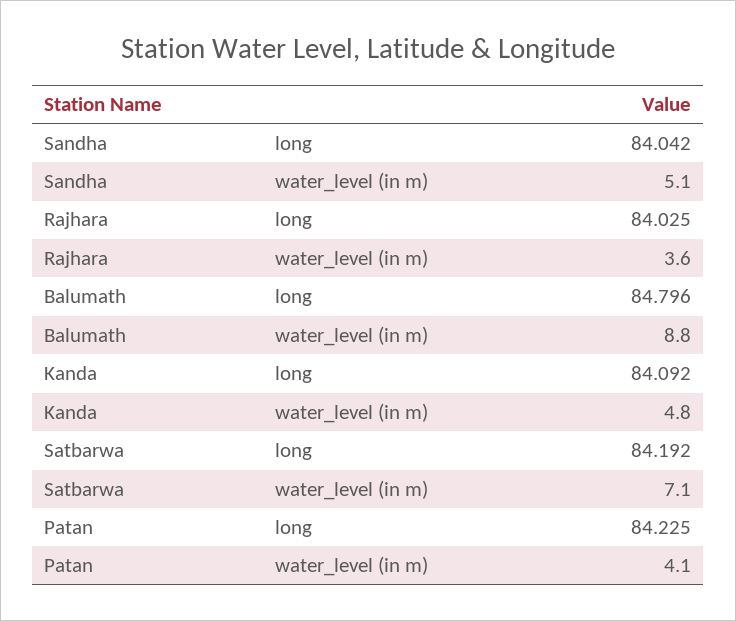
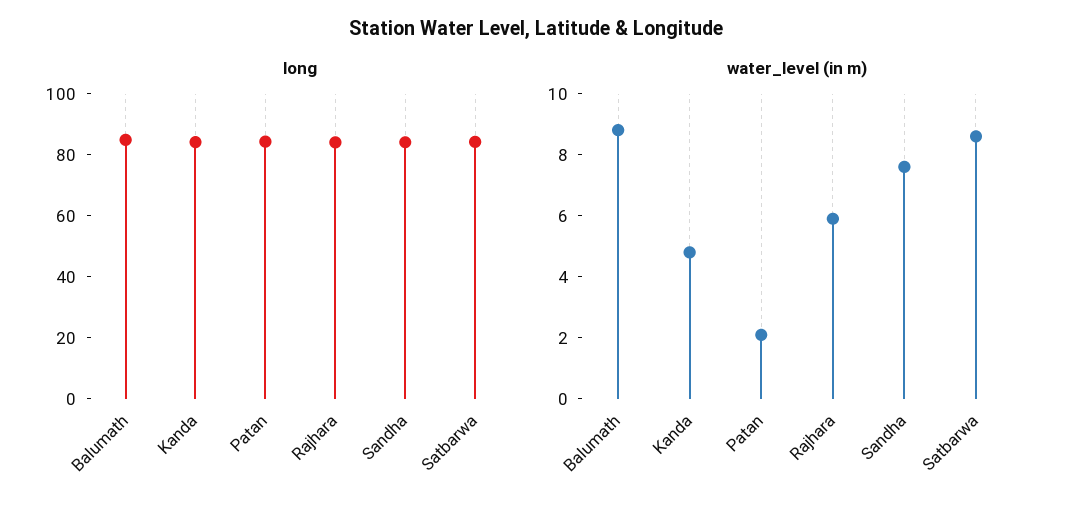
water_level (in m), Sandha: 5.1 -> 7.5
water_level (in m), Rajhara: 3.6 -> 6
water_level (in m), Satbarwa: 7.1 -> 8.5
water_level (in m), Patan: 4.1 -> 2

